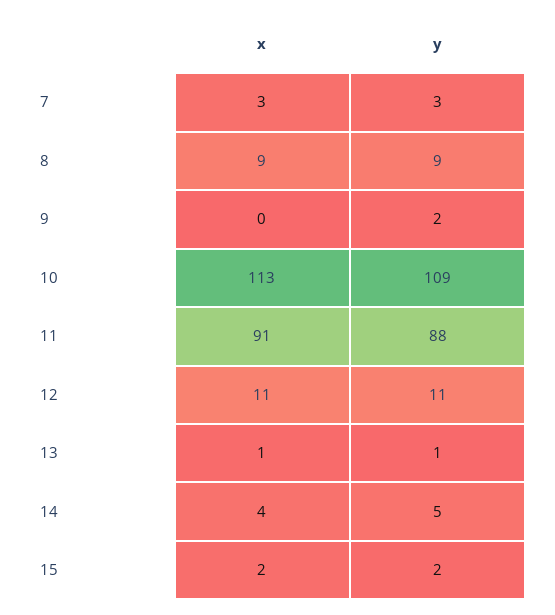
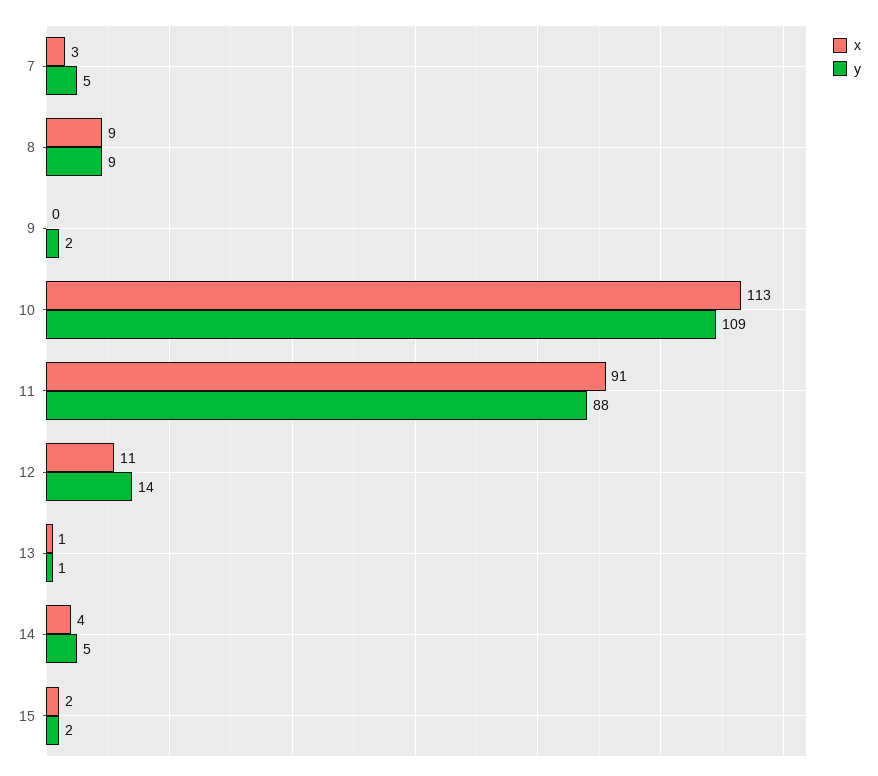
y, 7: 3 -> 5
y, 12: 11 -> 14

